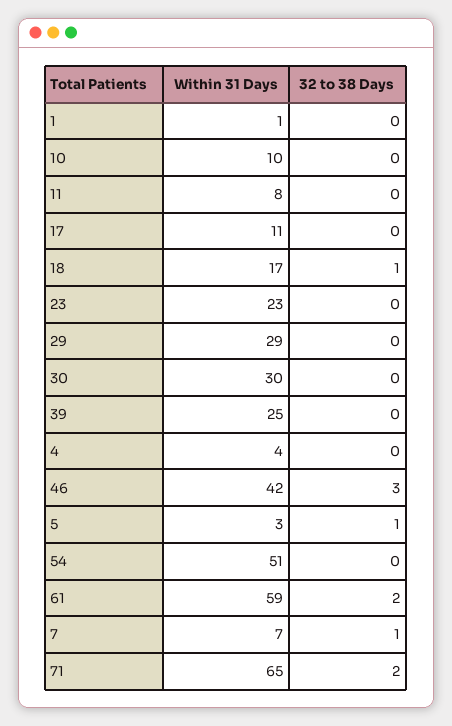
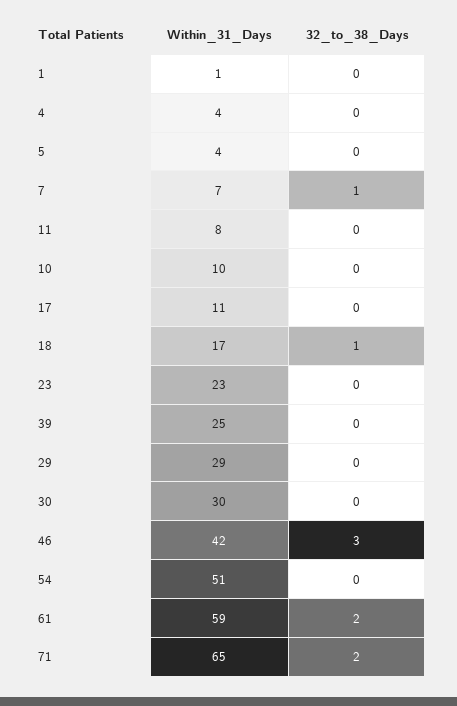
Within 31 Days, 5: 3 -> 4
32 to 38 Days, 5: 1 -> 0

